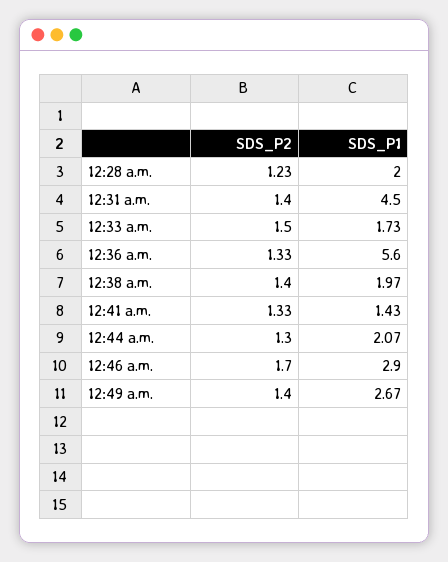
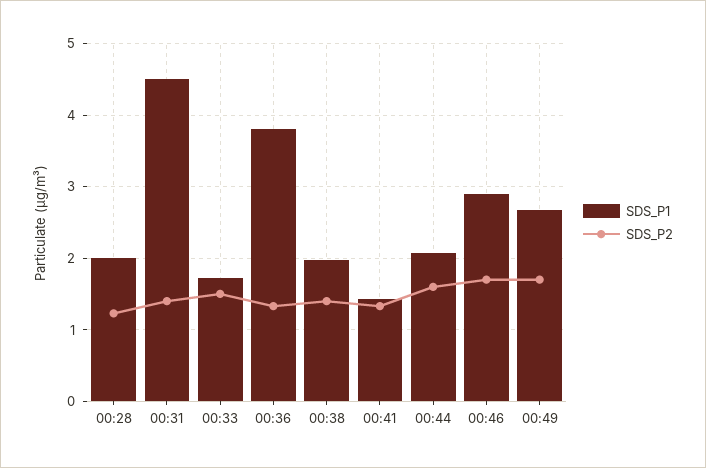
SDS_P1, 12:36 a.m.: 5.6 -> 3.8
SDS_P2, 12:44 a.m.: 1.3 -> 1.6
SDS_P2, 12:49 a.m.: 1.4 -> 1.7

